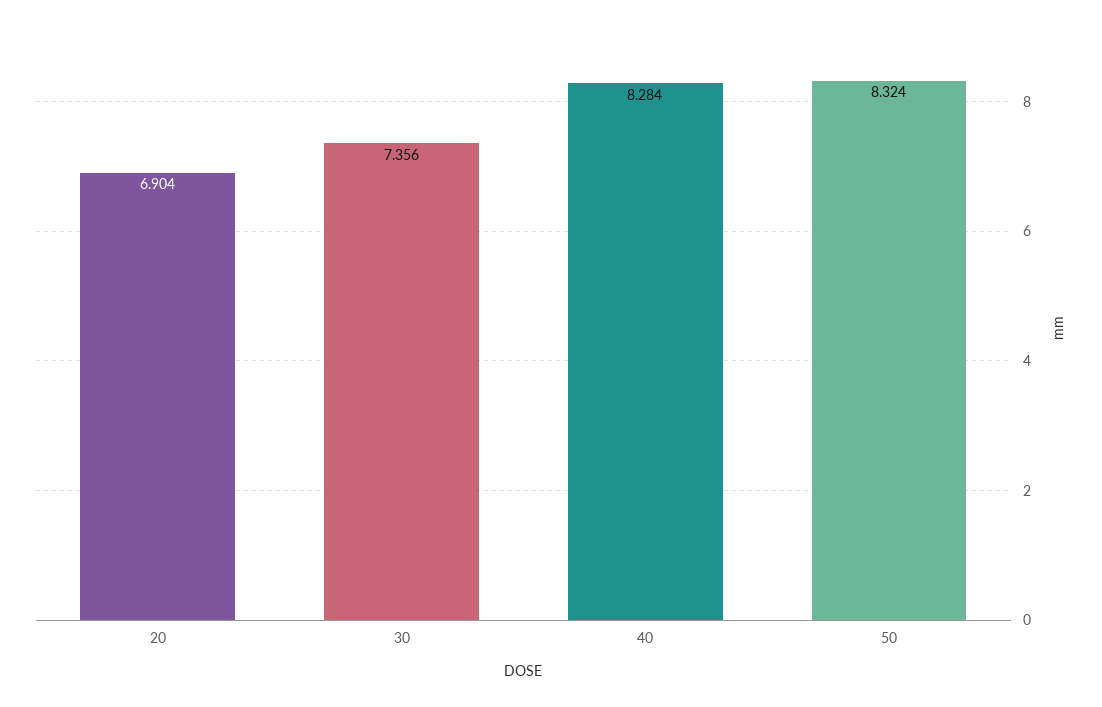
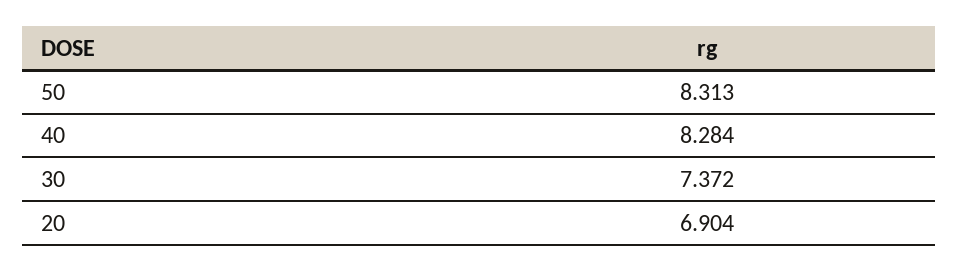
30: 7.356 -> 7.372
50: 8.324 -> 8.313

